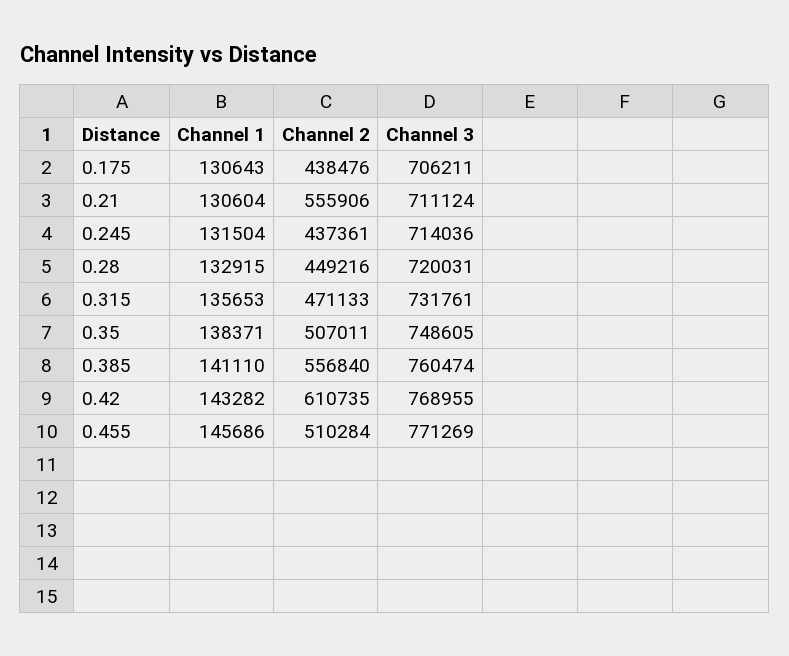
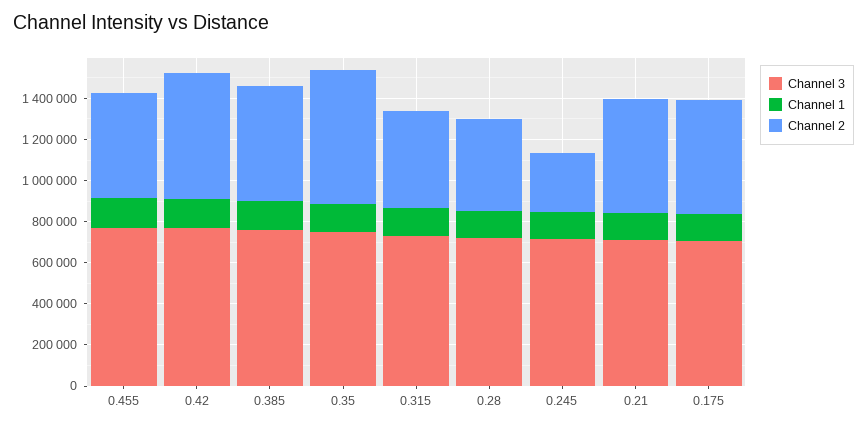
Channel 2, 0.175: 438476 -> 550000
Channel 2, 0.245: 437361 -> 300000
Channel 2, 0.35: 507011 -> 650000

